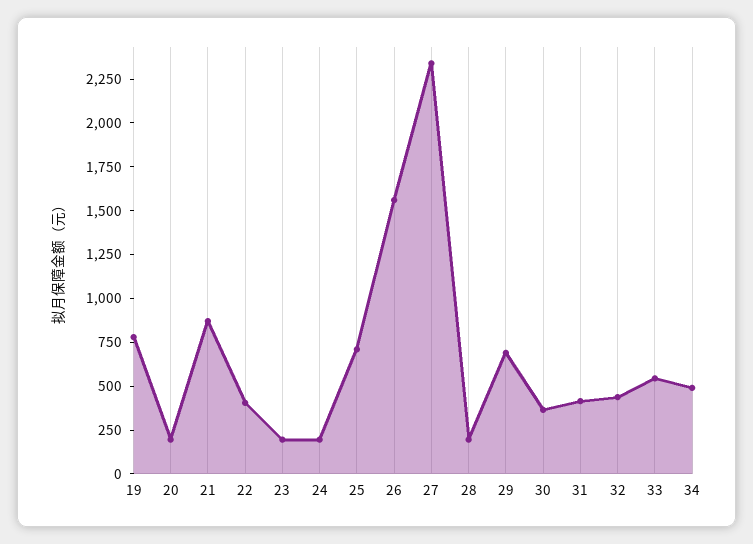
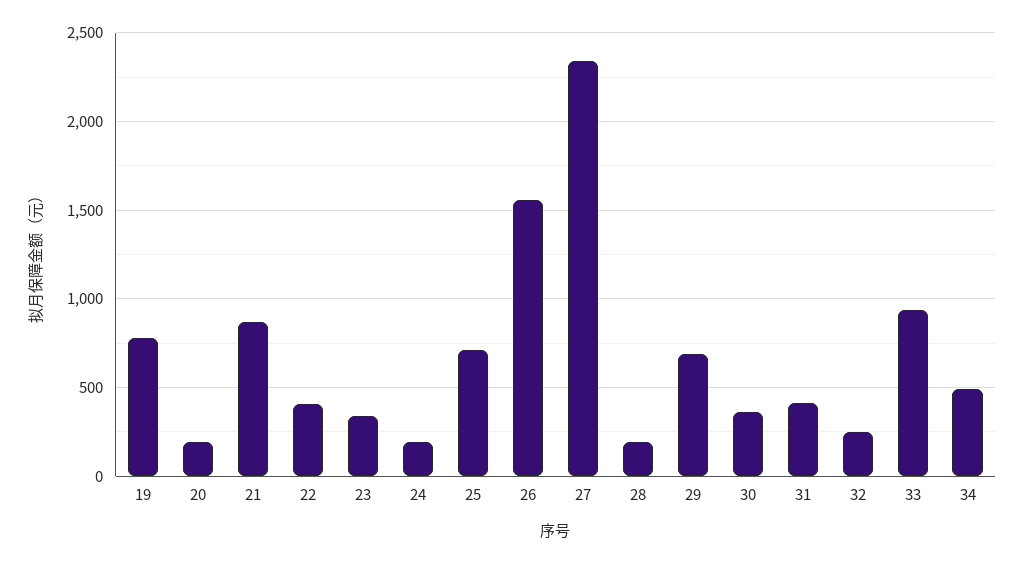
23: 200 -> 350
32: 450 -> 250
33: 550 -> 950

